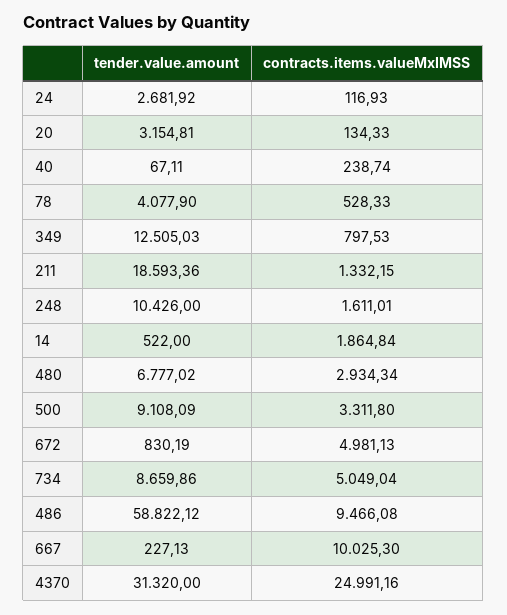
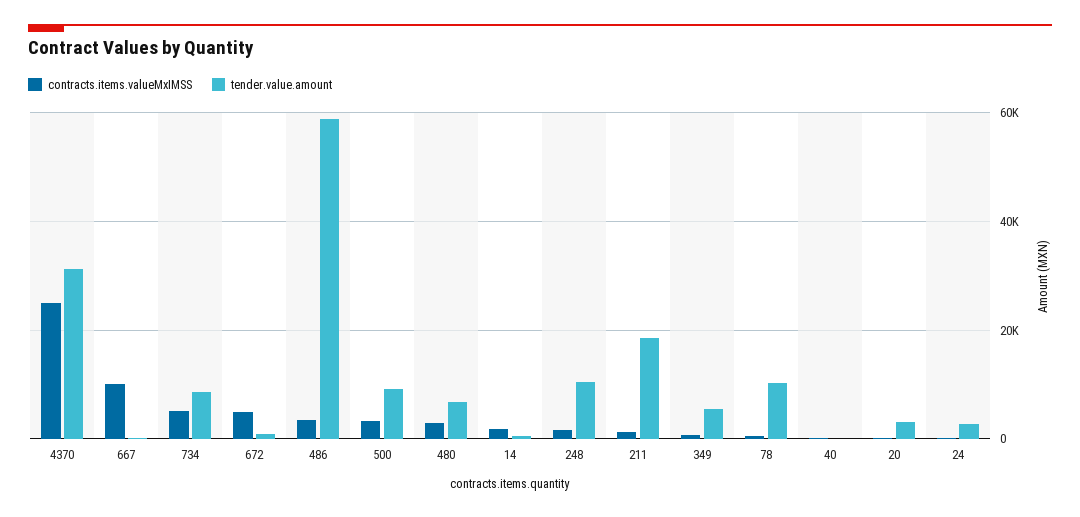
tender.value.amount, 78: 4077.9 -> 10000
tender.value.amount, 349: 12505.03 -> 6000
contracts.items.valueMxIMSS, 486: 9466.08 -> 4000

